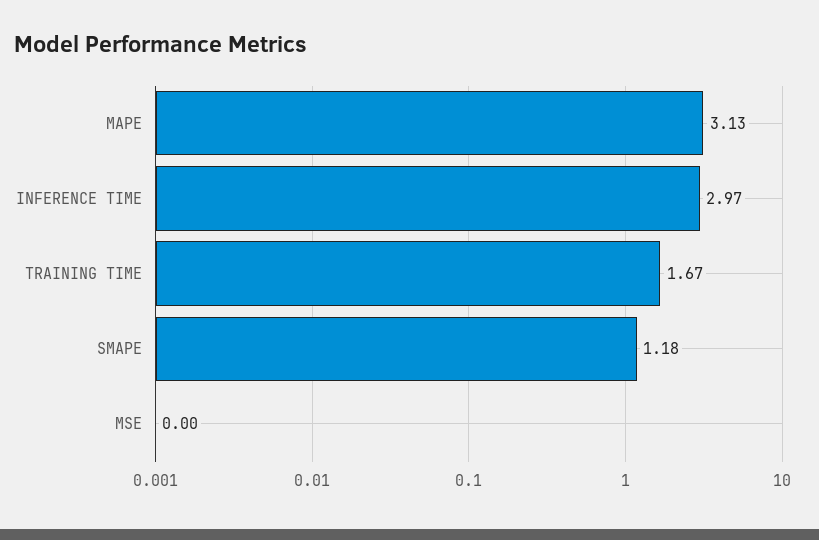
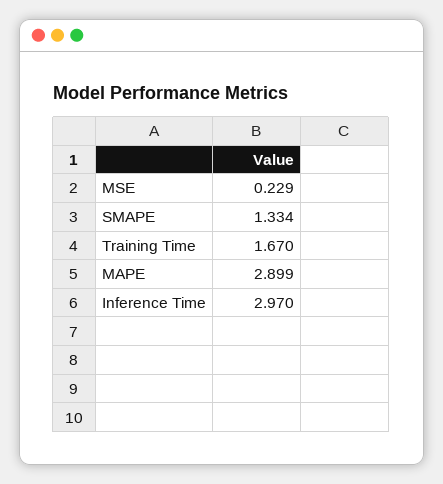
MAPE: 3.13 -> 2.899
SMAPE: 1.18 -> 1.334
MSE: 0 -> 0.229

